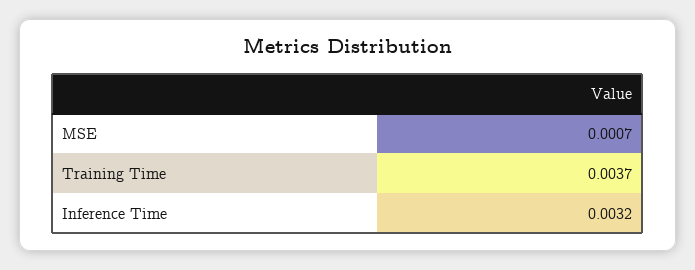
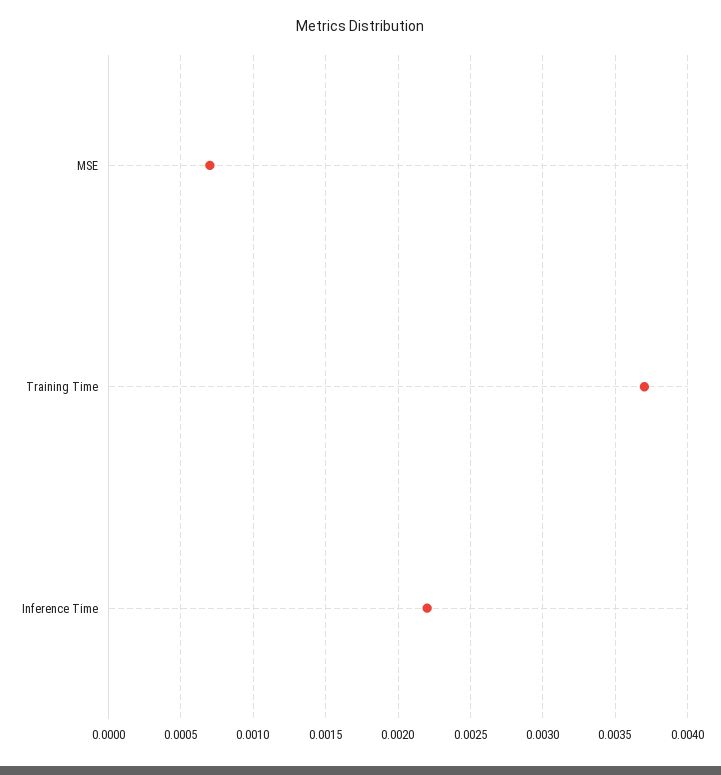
Inference Time: 0.0032 -> 0.0022

